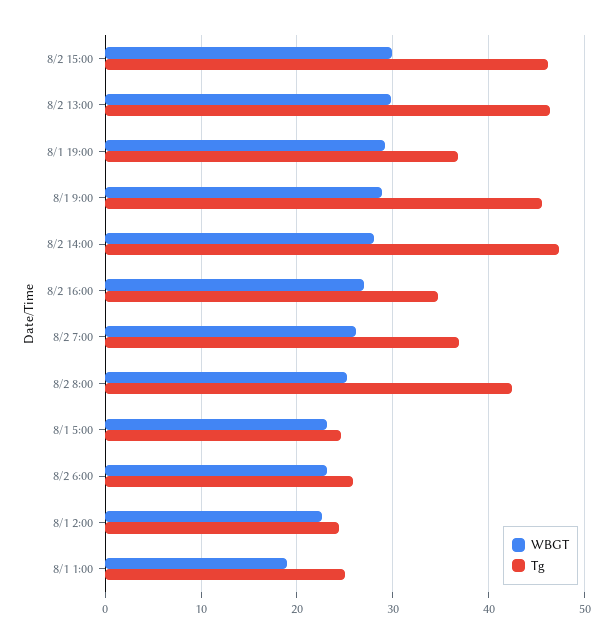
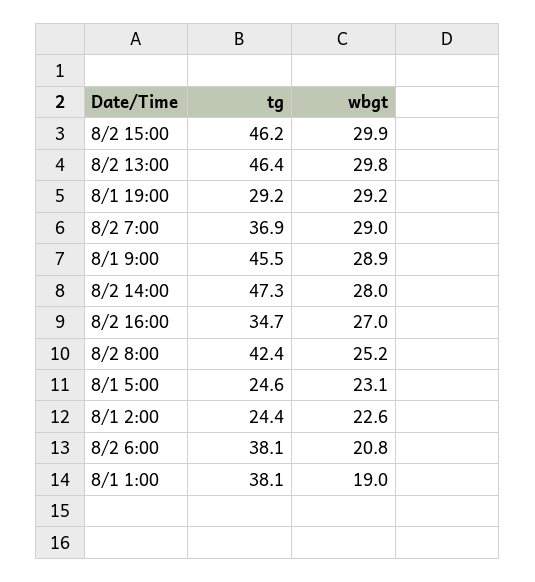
Tg, 8/1 19:00: 37 -> 29.2
WBGT, 8/2 7:00: 26 -> 29
WBGT, 8/2 6:00: 23 -> 20.8
Tg, 8/2 6:00: 26 -> 38.1
Tg, 8/1 1:00: 25 -> 38.1

